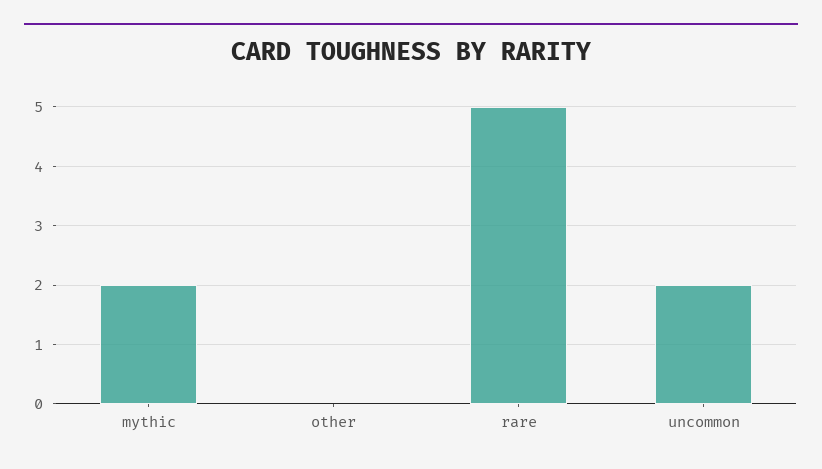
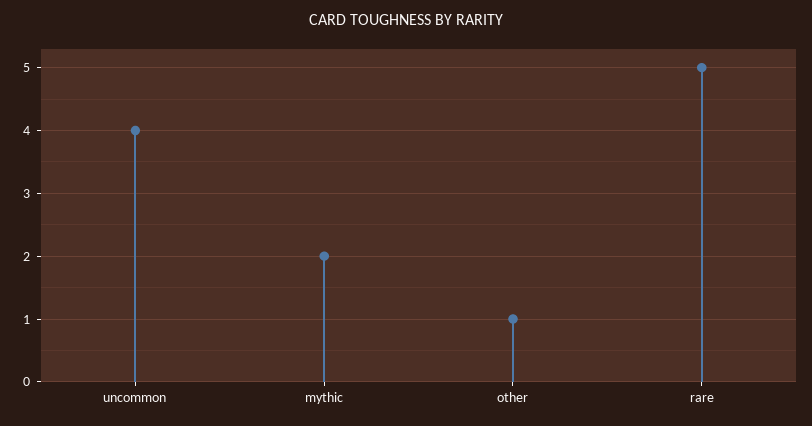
other: 0 -> 1
uncommon: 2 -> 4

